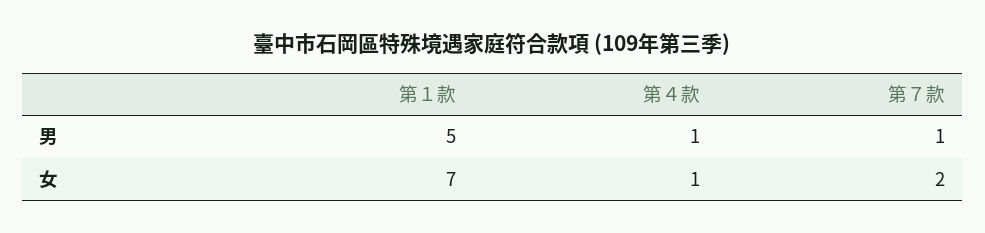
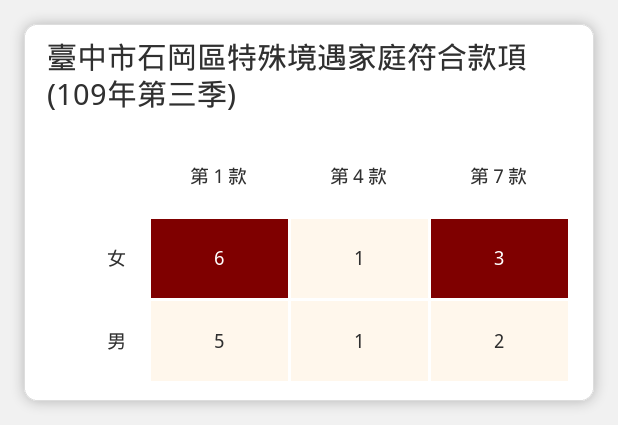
第７款, 男: 1 -> 2
第１款, 女: 7 -> 6
第７款, 女: 2 -> 3

